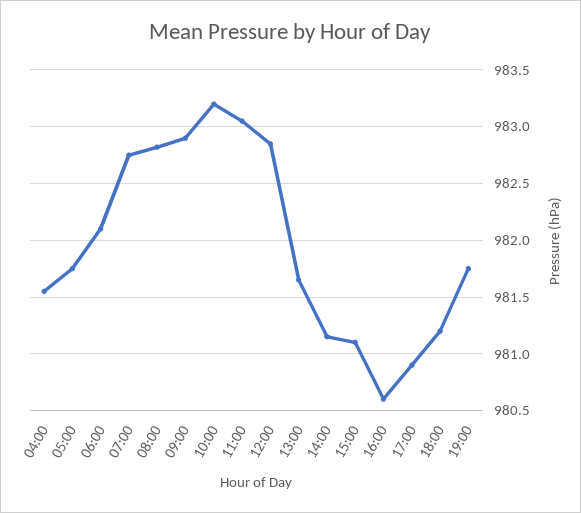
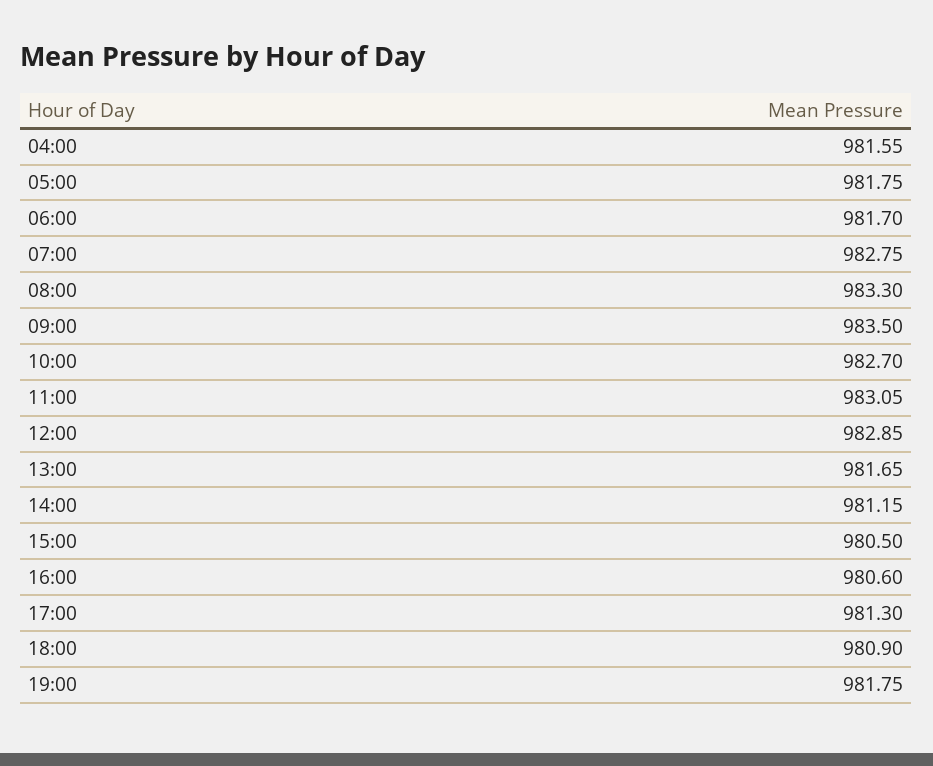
06:00: 982.1 -> 981.7
08:00: 982.8 -> 983.3
09:00: 982.9 -> 983.5
10:00: 983.2 -> 982.7
15:00: 981.1 -> 980.5
17:00: 980.9 -> 981.3
18:00: 981.2 -> 980.9

